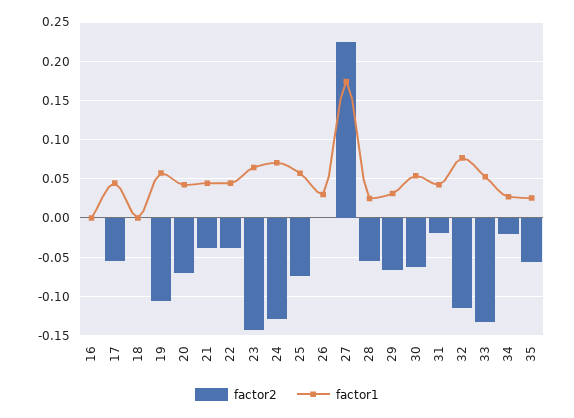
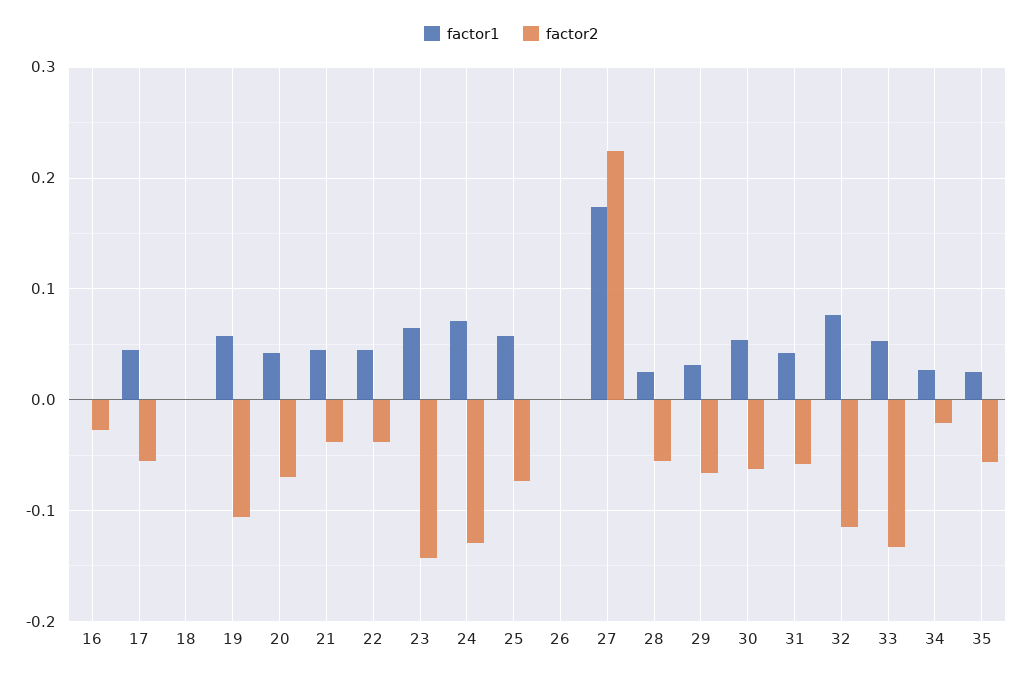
factor2, 16: 0 -> -0.03
factor1, 26: 0.03 -> 0
factor2, 31: -0.02 -> -0.06

